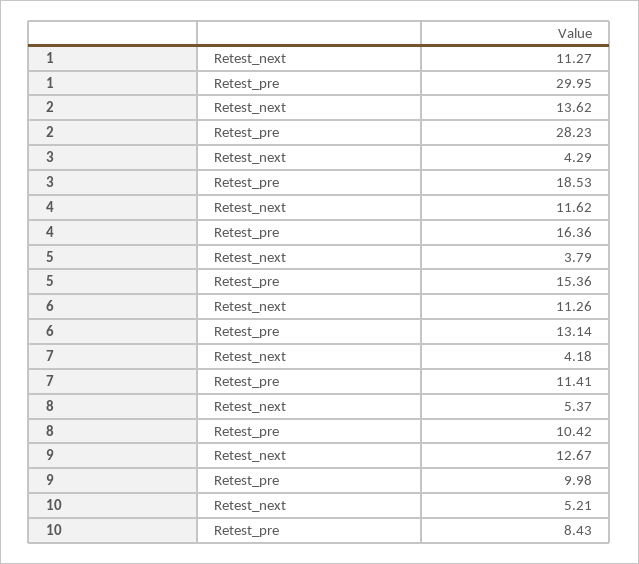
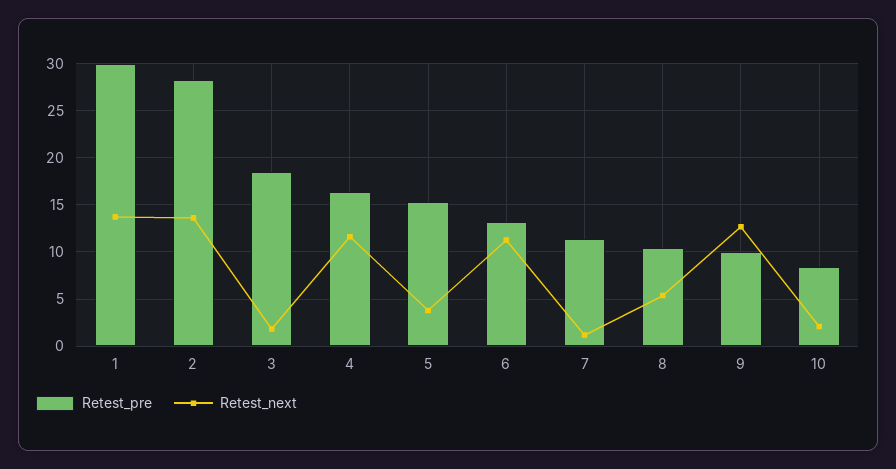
Retest_next, 1: 11.27 -> 14
Retest_next, 3: 4.29 -> 2
Retest_next, 7: 4.18 -> 1
Retest_next, 10: 5.21 -> 2

